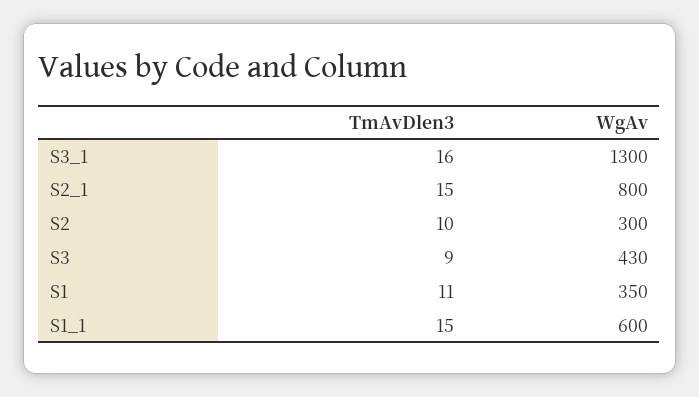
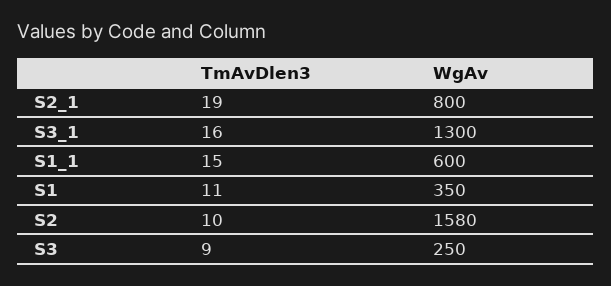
TmAvDlen3, S2_1: 15 -> 19
WgAv, S2: 300 -> 1580
WgAv, S3: 430 -> 250

